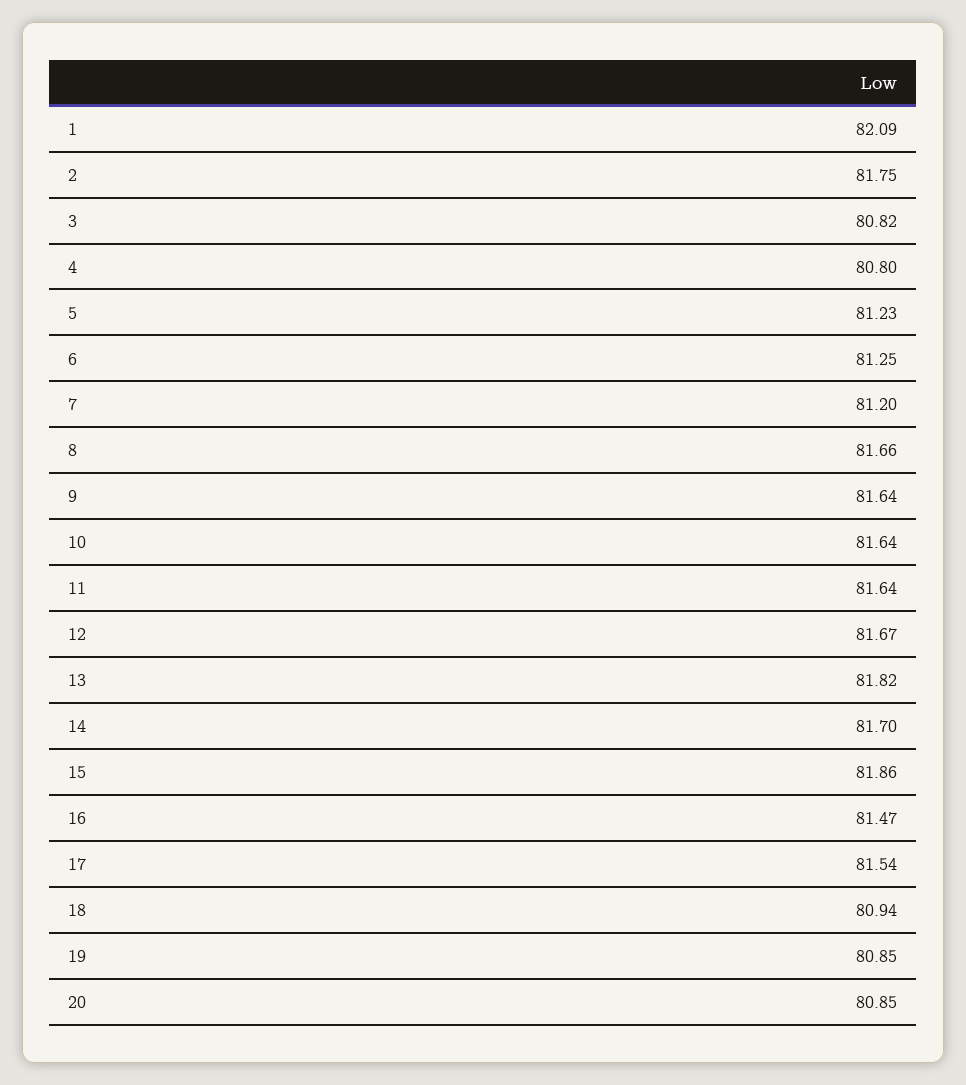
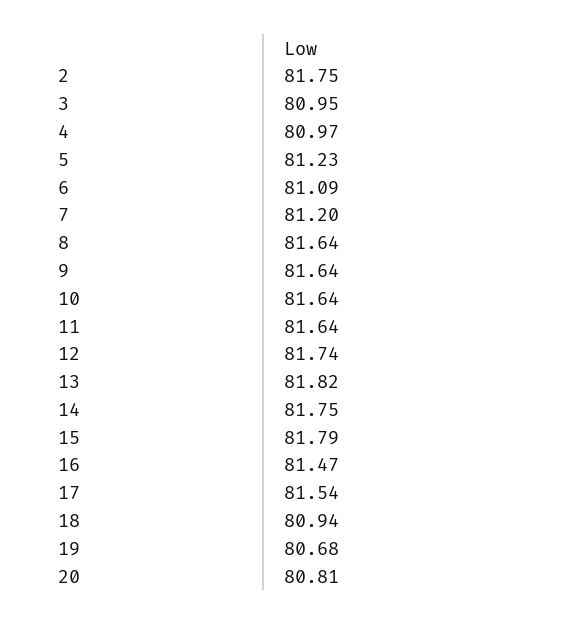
1: 82.09 -> none
3: 80.82 -> 80.95
4: 80.8 -> 80.97
6: 81.25 -> 81.09
8: 81.66 -> 81.64
12: 81.67 -> 81.74
14: 81.7 -> 81.75
15: 81.86 -> 81.79
19: 80.85 -> 80.68
20: 80.85 -> 80.81

